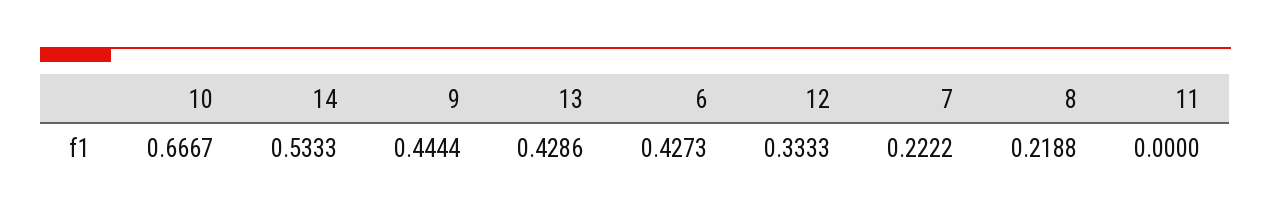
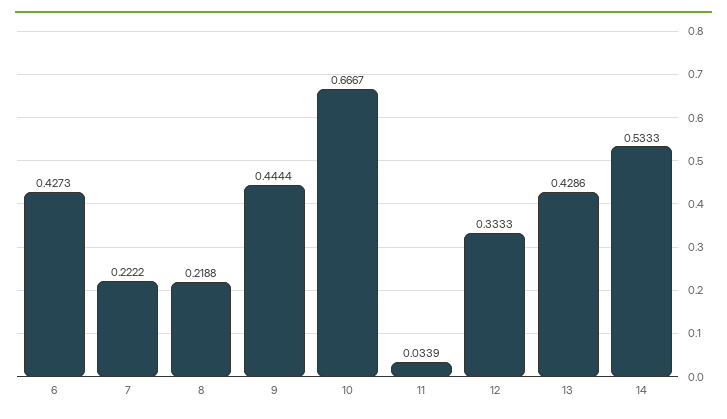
11: 0 -> 0.0339

